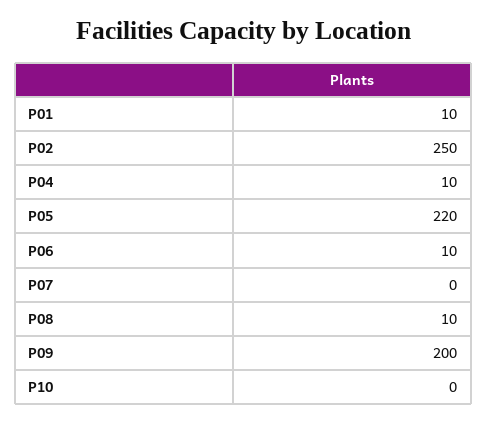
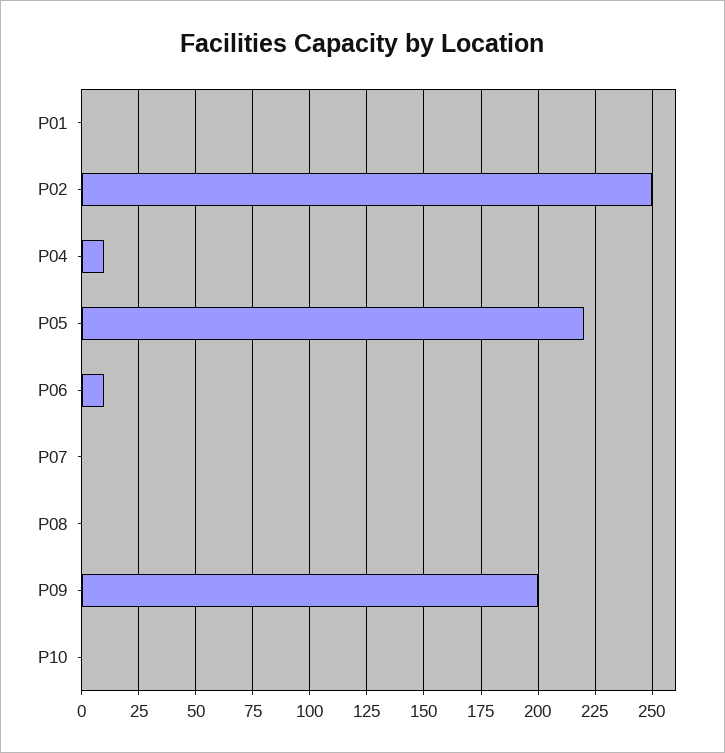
P01: 10 -> 0
P08: 10 -> 0

